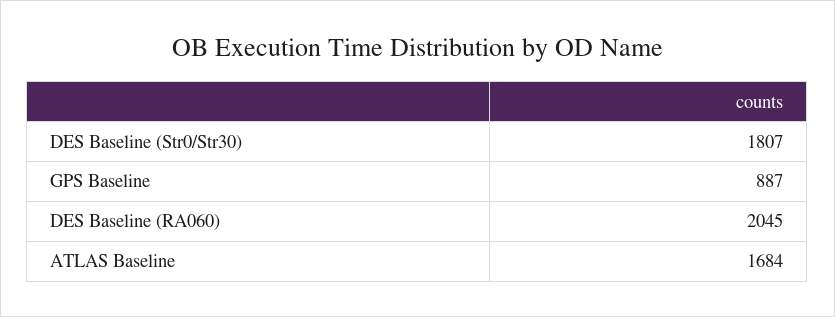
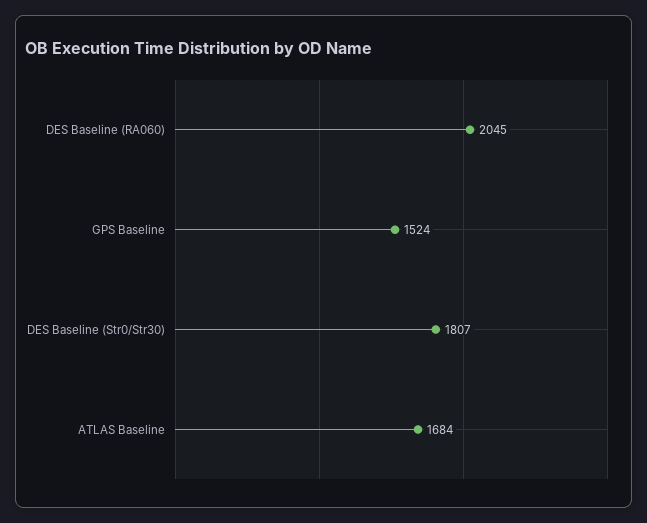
GPS Baseline: 887 -> 1524

